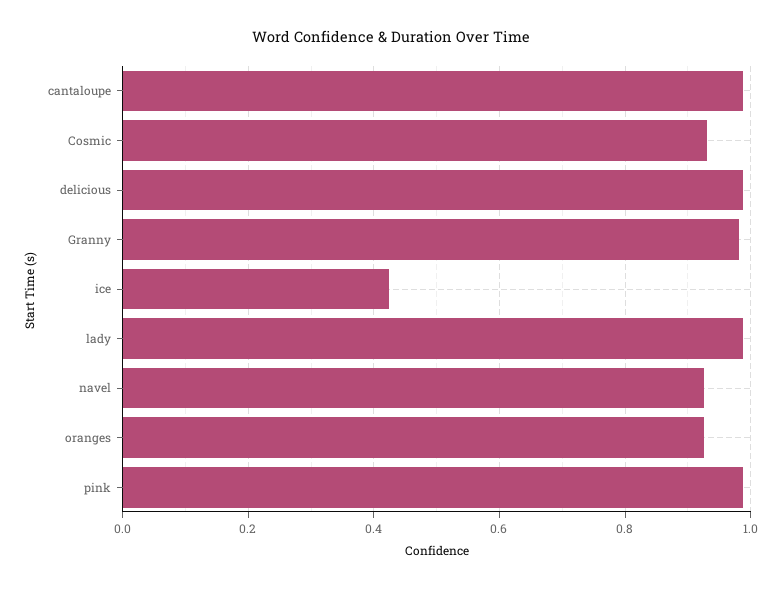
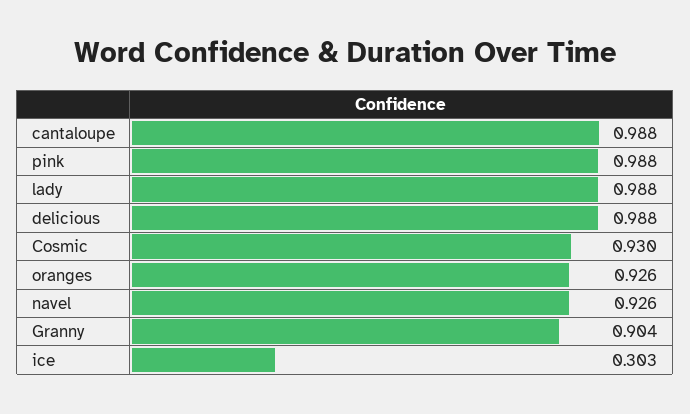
Granny: 0.98 -> 0.904
ice: 0.42 -> 0.303

